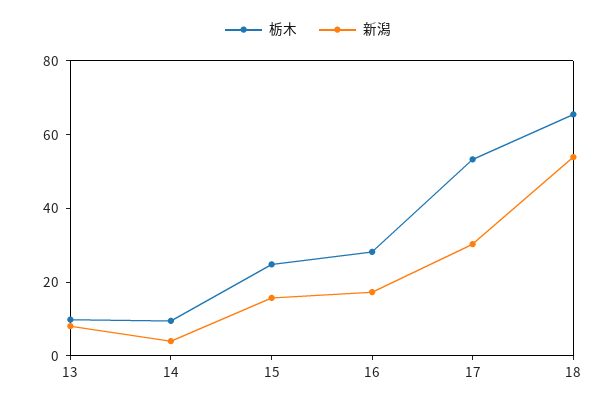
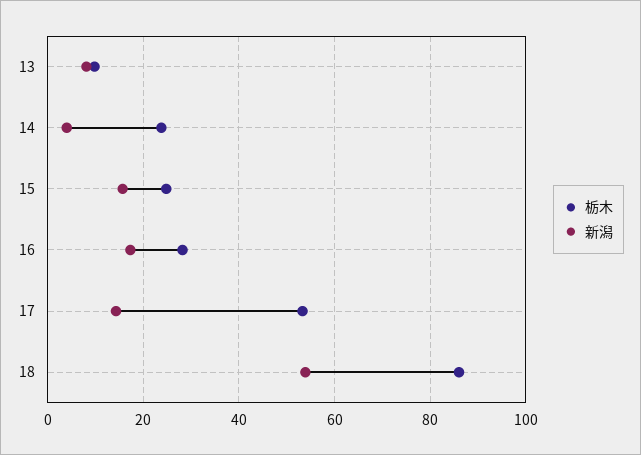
栃木, 14: 10 -> 24
新潟, 17: 30 -> 14
栃木, 18: 65 -> 86

